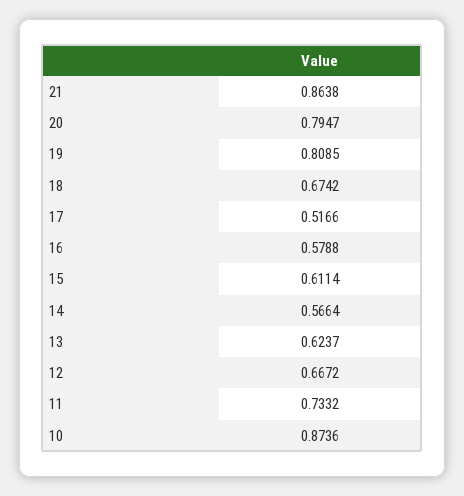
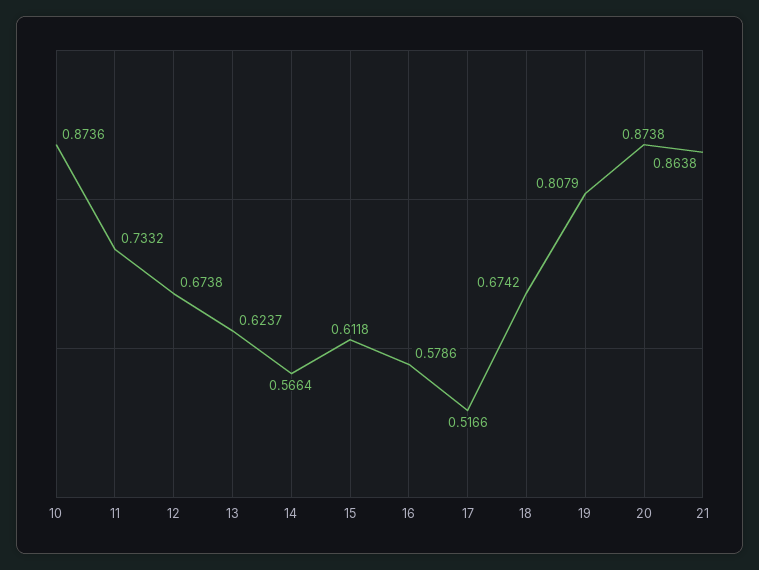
20: 0.7947 -> 0.8738
19: 0.8085 -> 0.8079
16: 0.5788 -> 0.5786
15: 0.6114 -> 0.6118
12: 0.6672 -> 0.6738

